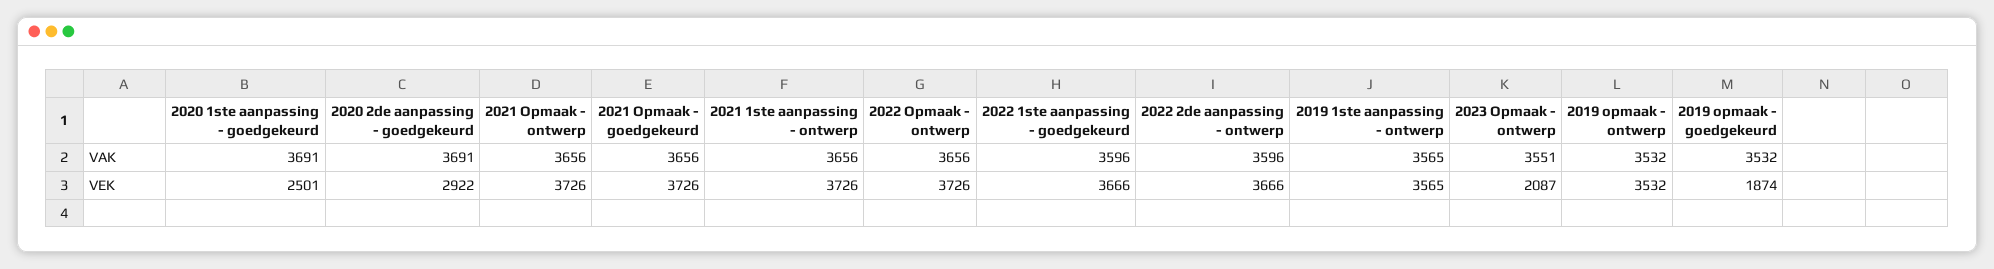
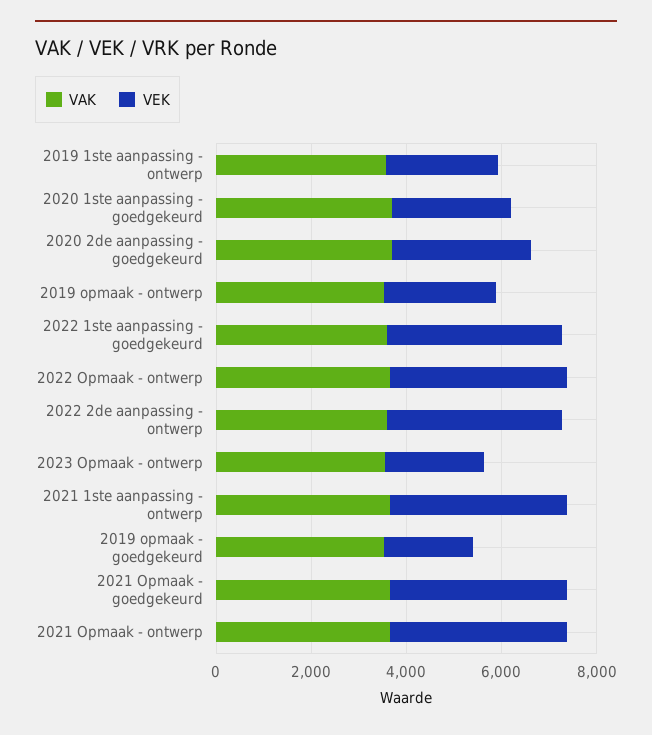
VEK, 2019 1ste aanpassing - ontwerp: 3565 -> 2500
VEK, 2019 opmaak - ontwerp: 3532 -> 2500

